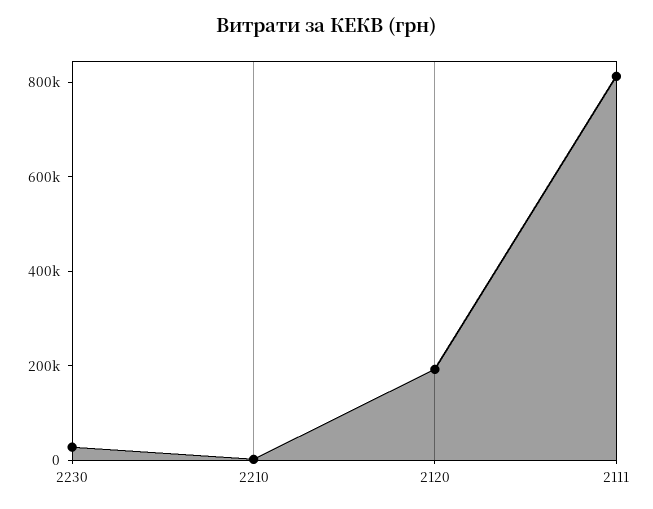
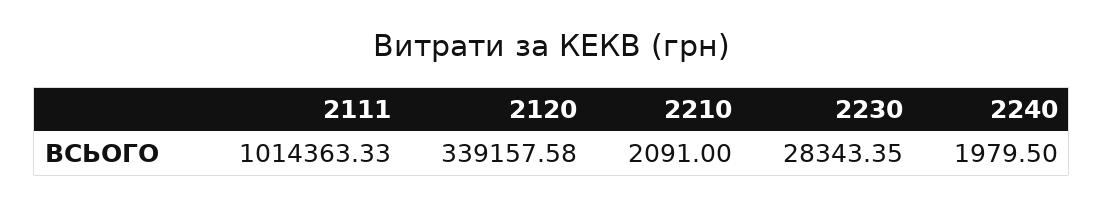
2120: 200000 -> 339157.58
2111: 800000 -> 1014363.33
2240: none -> 1979.5

